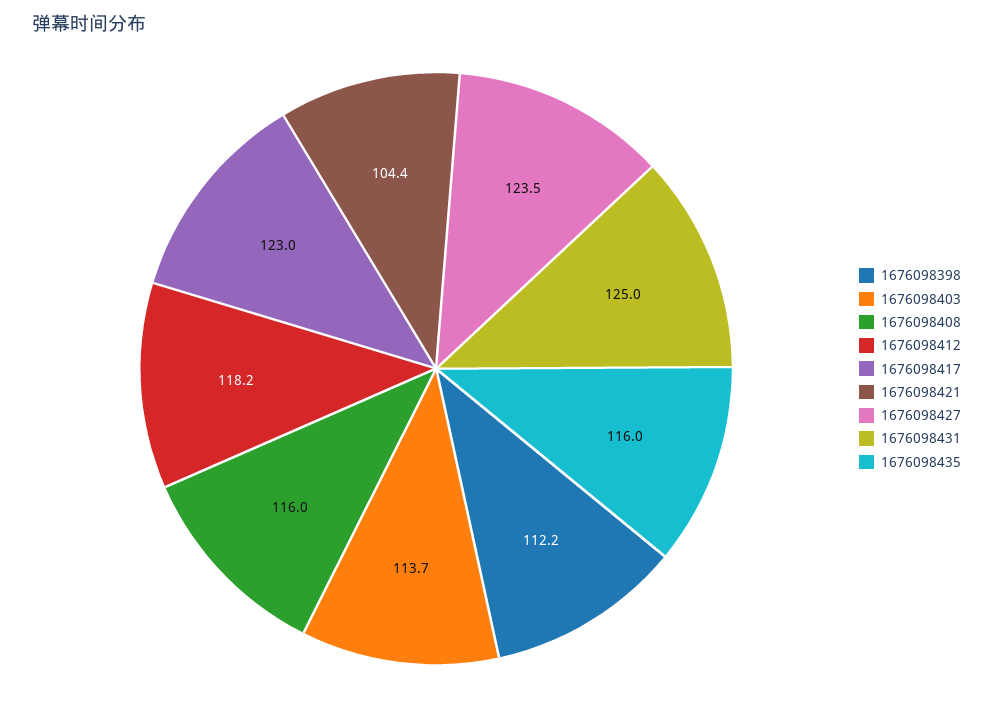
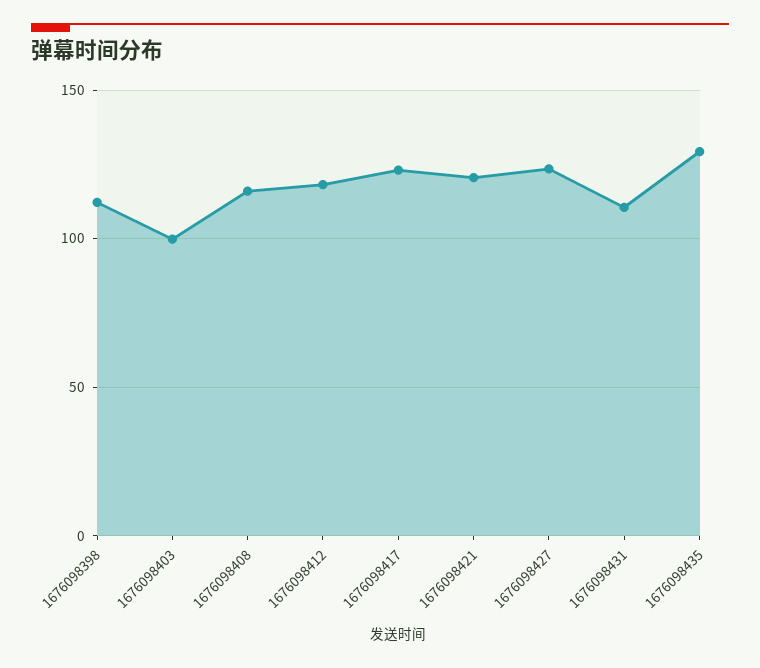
1676098403: 113.7 -> 100
1676098421: 104.4 -> 120
1676098431: 125 -> 110
1676098435: 116 -> 130

